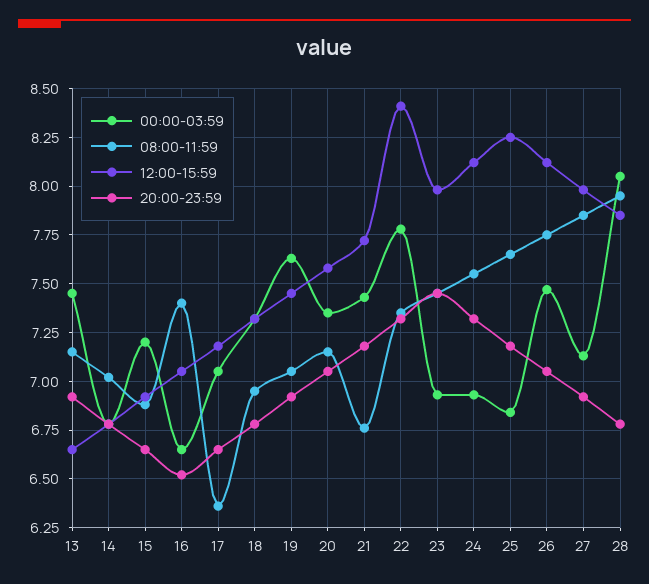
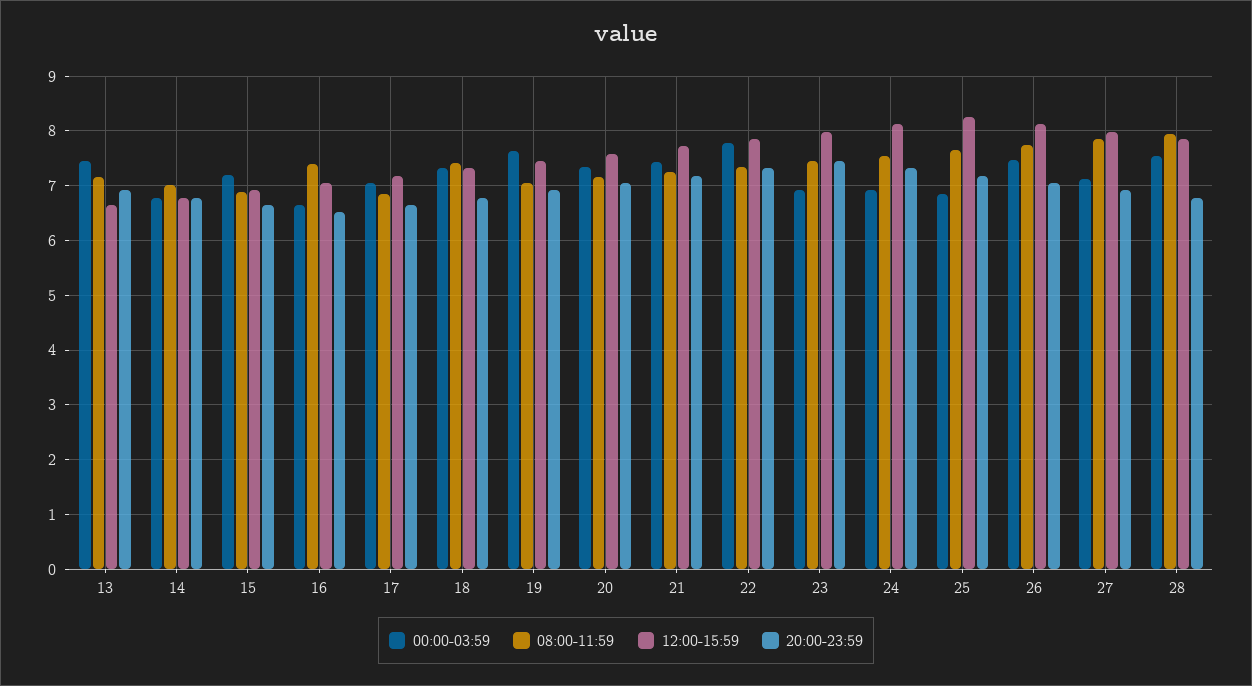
08:00-11:59, 17: 6.35 -> 6.8
08:00-11:59, 18: 6.95 -> 7.4
08:00-11:59, 21: 6.75 -> 7.2
12:00-15:59, 22: 8.4 -> 7.8
00:00-03:59, 28: 8.05 -> 7.6

